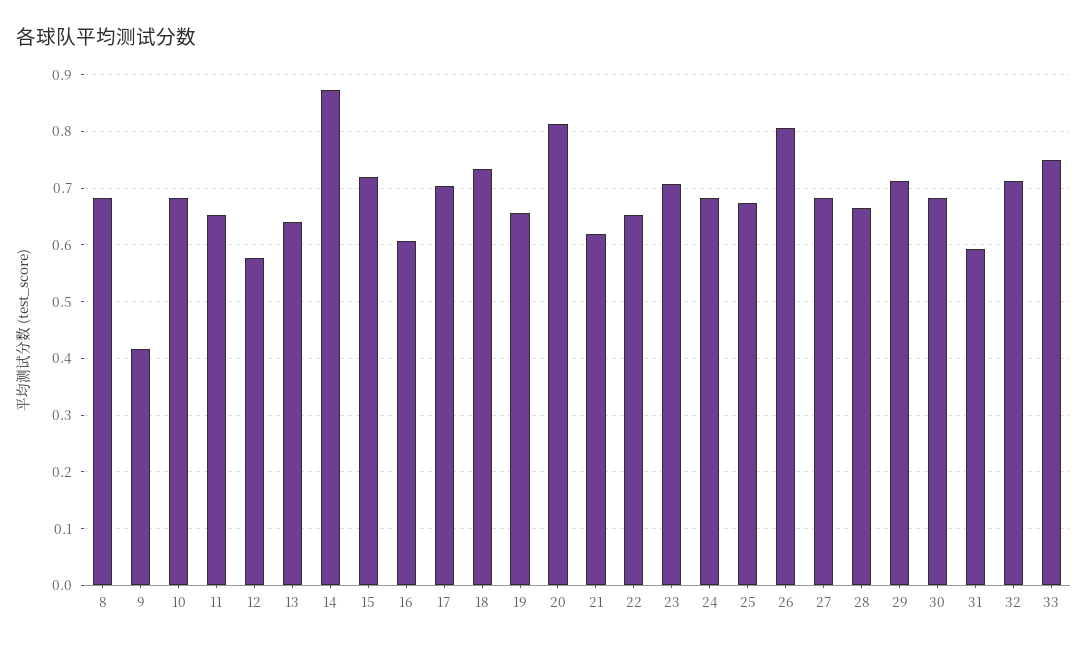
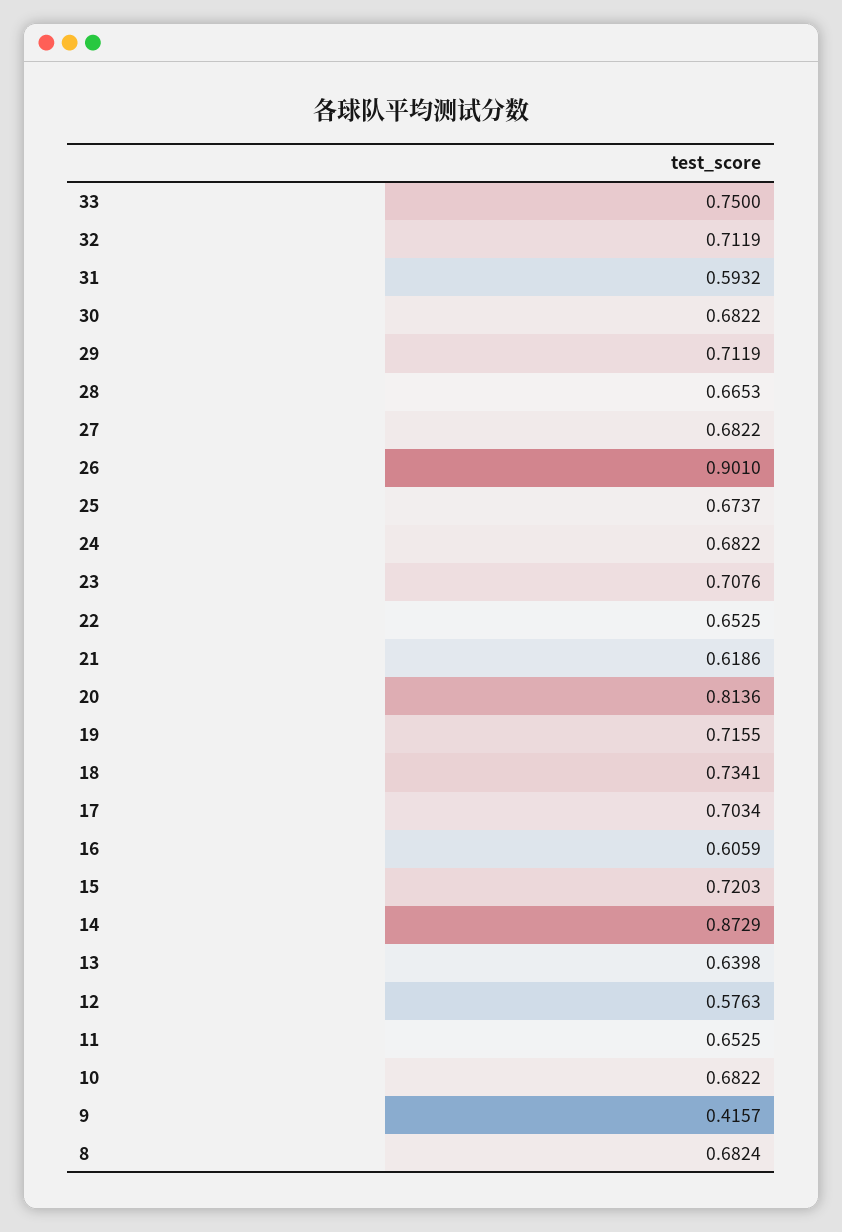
19: 0.66 -> 0.7155
26: 0.8 -> 0.901

